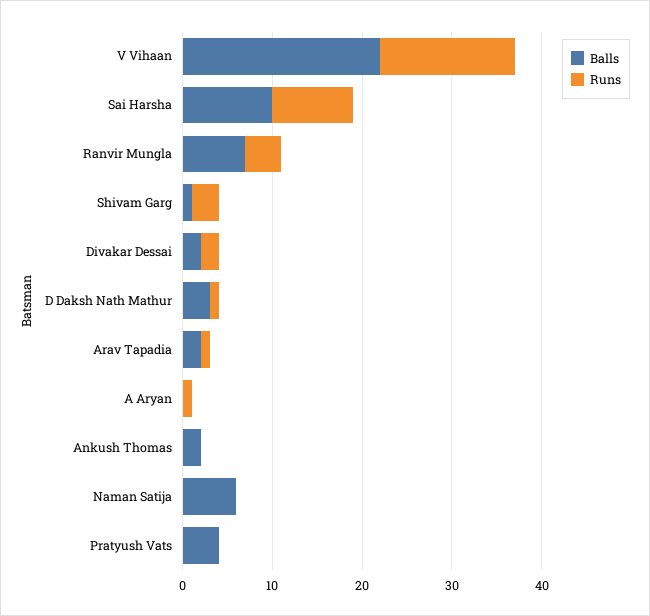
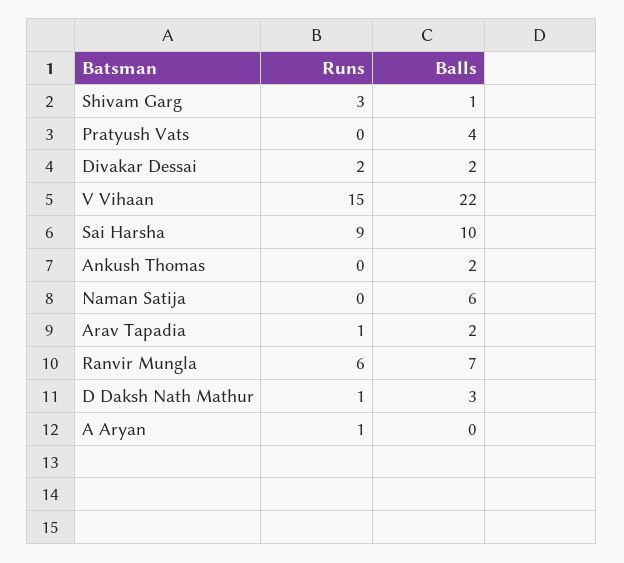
Runs, Ranvir Mungla: 4 -> 6

